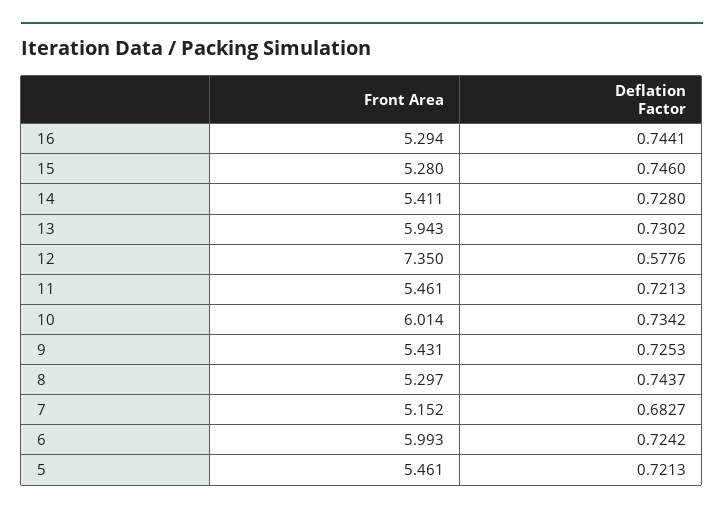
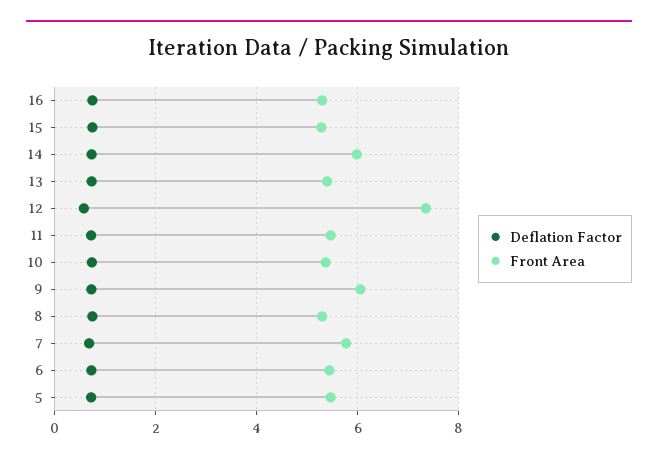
Front Area, 14: 5.411 -> 6
Front Area, 13: 5.943 -> 5.4
Front Area, 10: 6.014 -> 5.4
Front Area, 9: 5.431 -> 6
Front Area, 7: 5.152 -> 5.8
Front Area, 6: 5.993 -> 5.4

